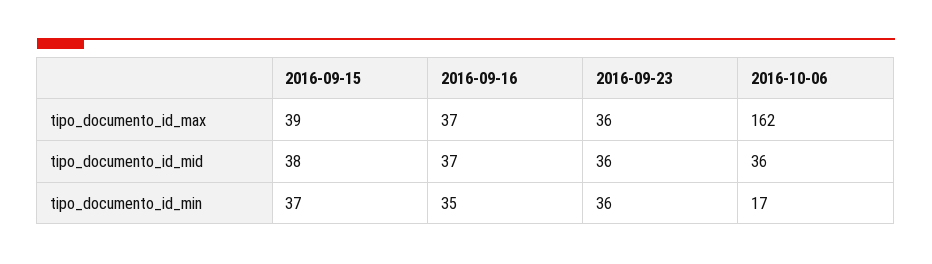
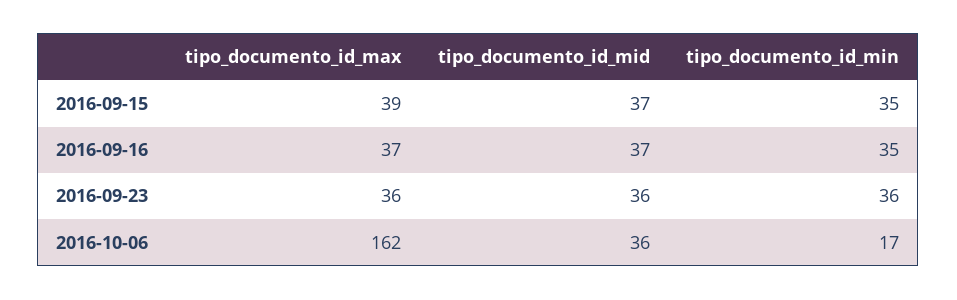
2016-09-15, tipo_documento_id_mid: 38 -> 37
2016-09-15, tipo_documento_id_min: 37 -> 35

